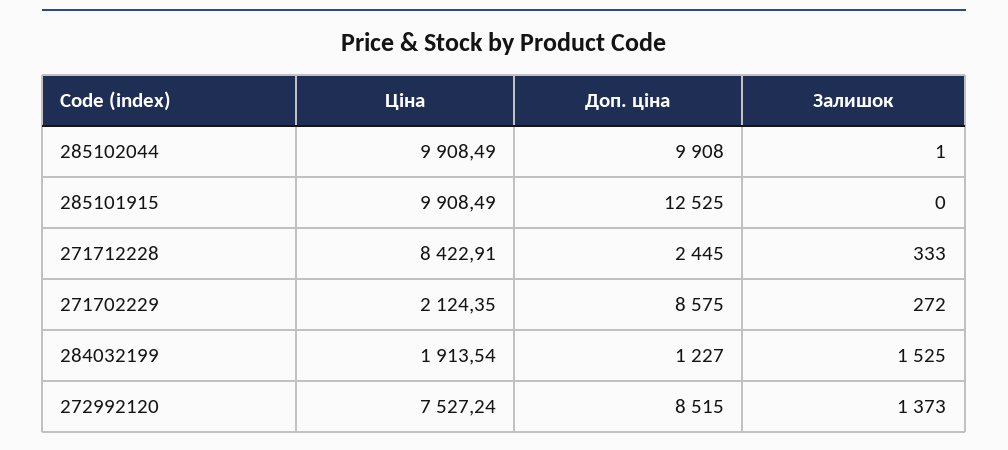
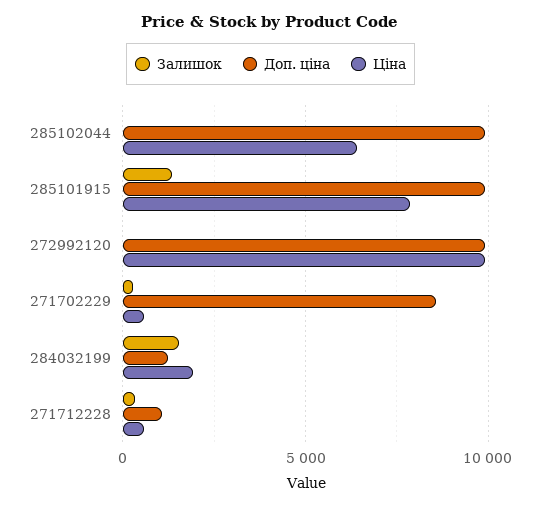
Ціна, 285102044: 9908.49 -> 6500
Ціна, 285101915: 9908.49 -> 8000
Доп. ціна, 285101915: 12525 -> 10000
Залишок, 285101915: 0 -> 1500
Ціна, 271712228: 8422.91 -> 500
Доп. ціна, 271712228: 2445 -> 1000
Ціна, 271702229: 2124.35 -> 500
Ціна, 272992120: 7527.24 -> 10000
Доп. ціна, 272992120: 8515 -> 10000
Залишок, 272992120: 1373 -> 0

